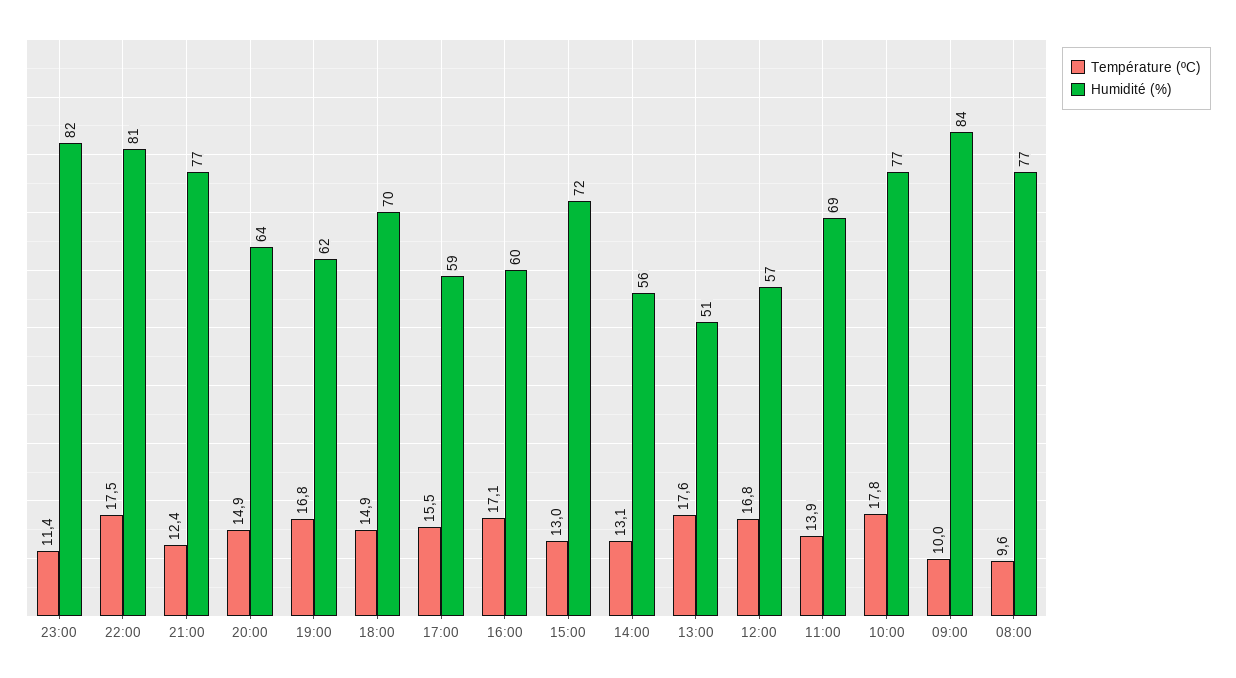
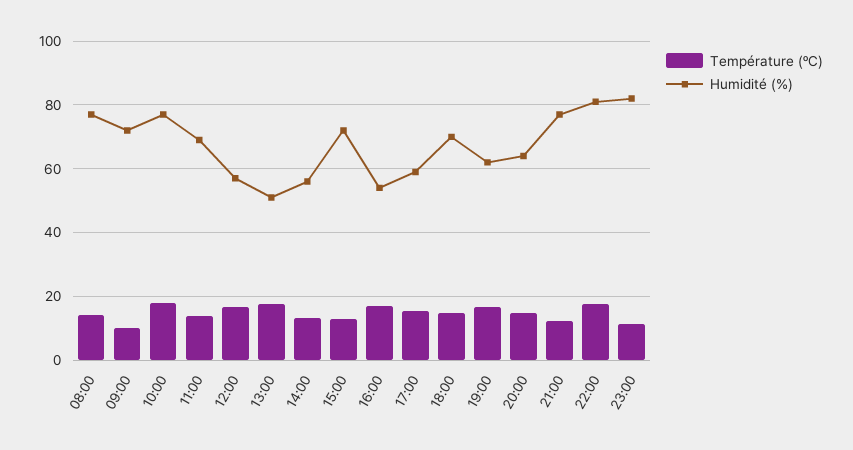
Humidité (%), 16:00: 60 -> 54
Humidité (%), 09:00: 84 -> 72
Température (ºC), 08:00: 9.6 -> 14

